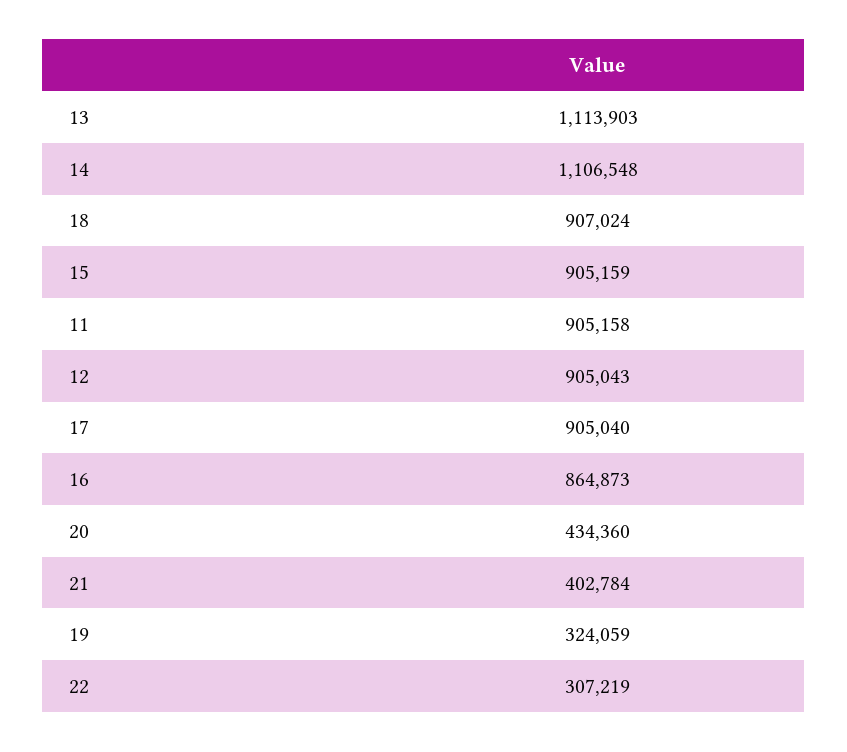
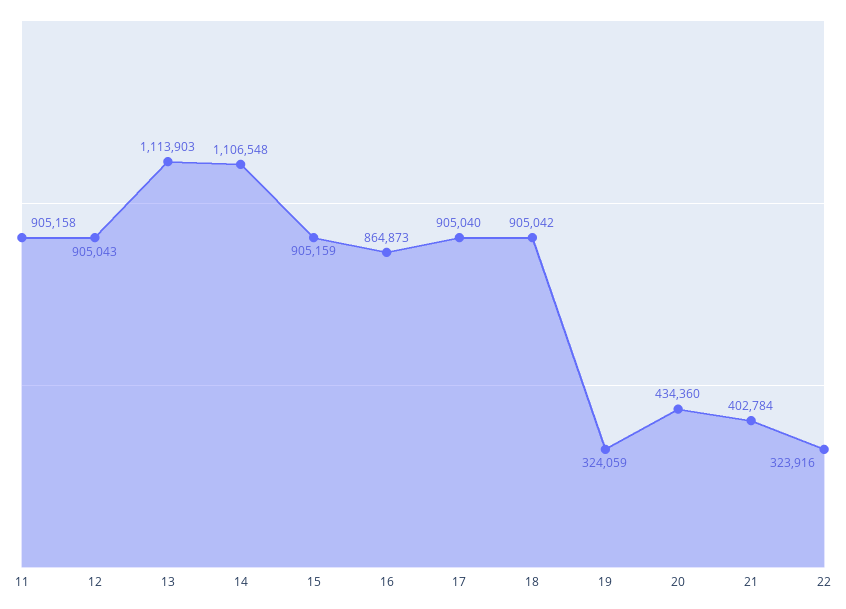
18: 907024 -> 905042
22: 307219 -> 323916

